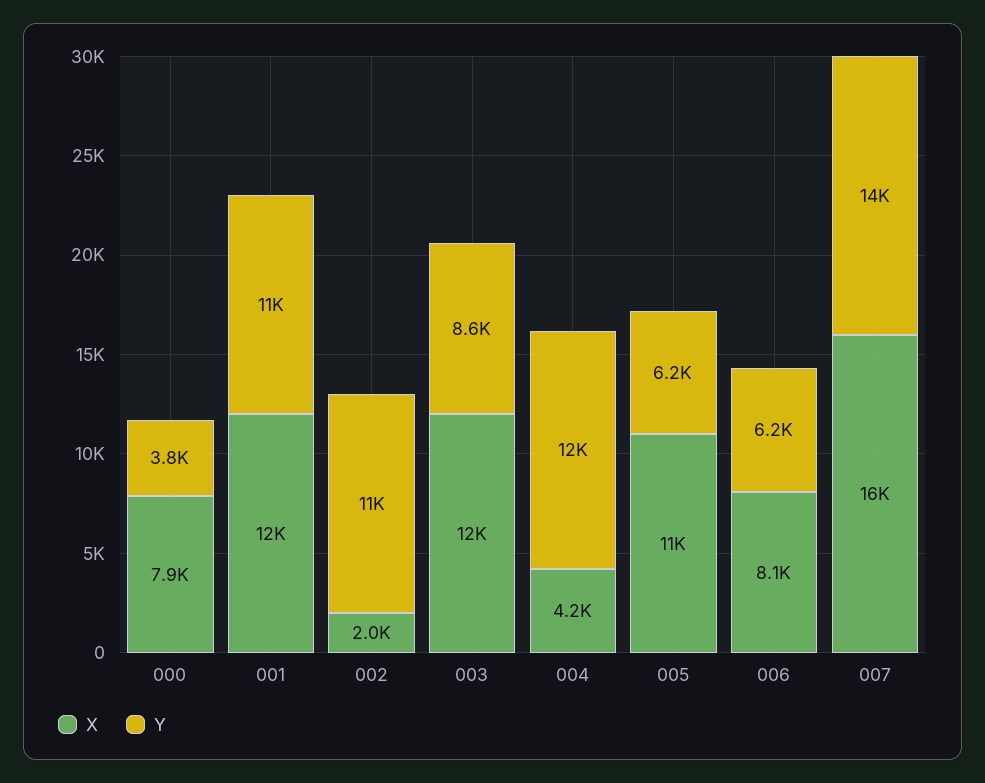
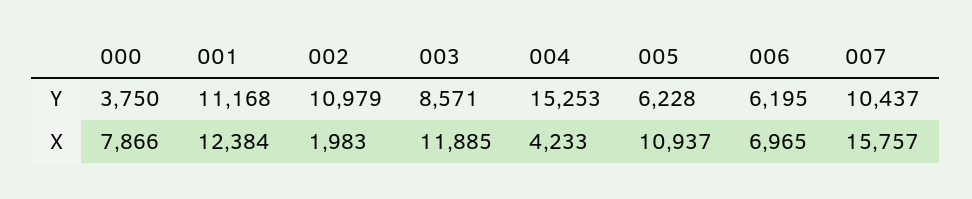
Y, 004: 12000 -> 15253
X, 006: 8100 -> 6965
Y, 007: 14000 -> 10437

